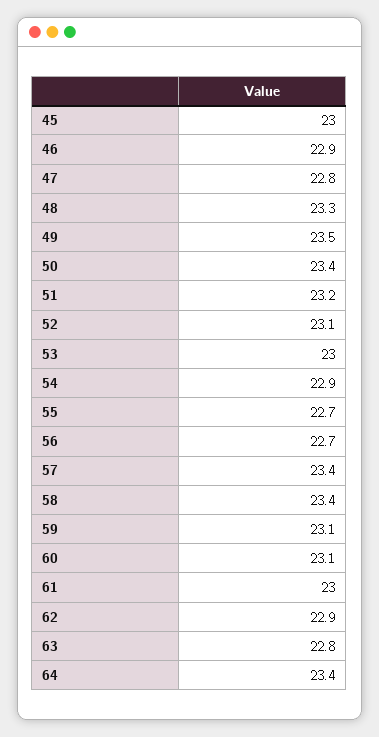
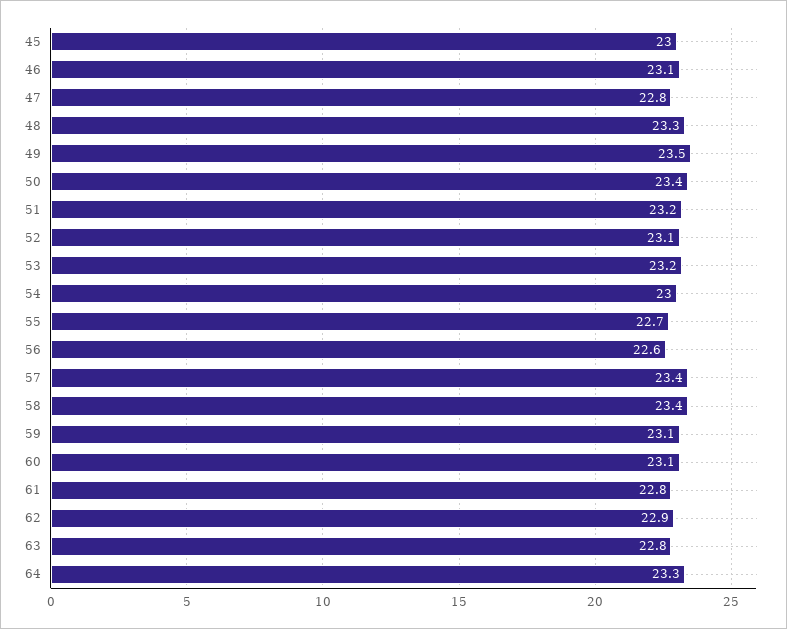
46: 22.9 -> 23.1
53: 23 -> 23.2
54: 22.9 -> 23
56: 22.7 -> 22.6
61: 23 -> 22.8
64: 23.4 -> 23.3

